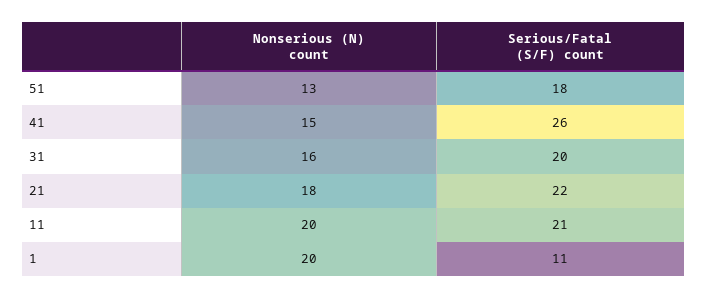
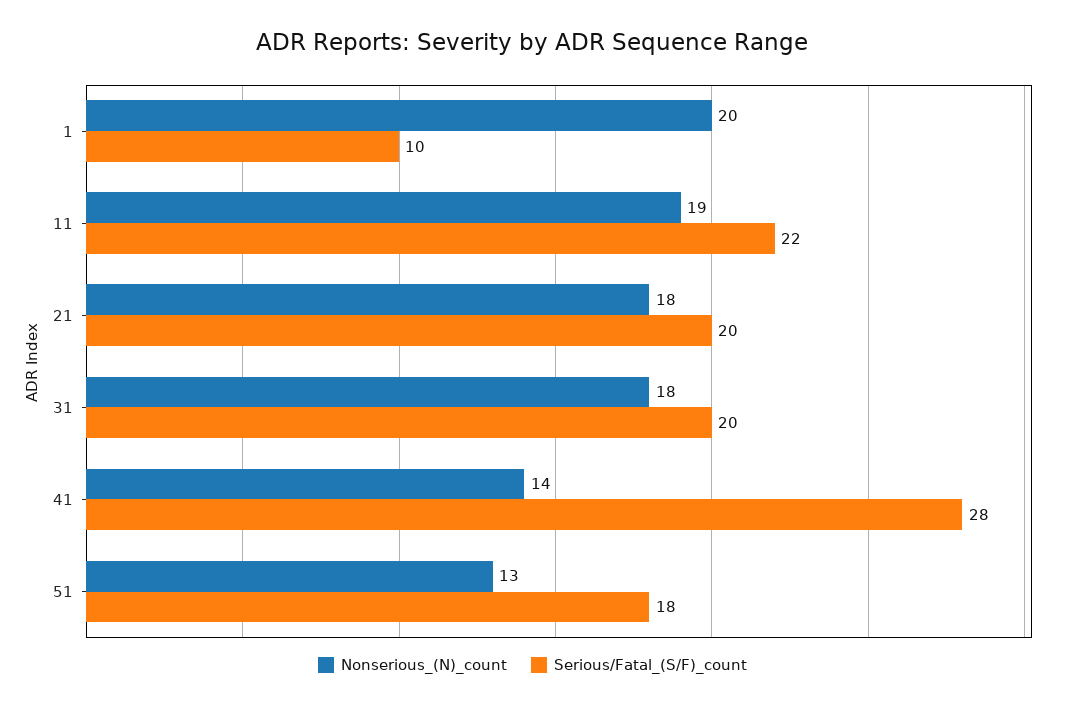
Nonserious (N) count, 41: 15 -> 14
Serious/Fatal (S/F) count, 41: 26 -> 28
Nonserious (N) count, 31: 16 -> 18
Serious/Fatal (S/F) count, 21: 22 -> 20
Nonserious (N) count, 11: 20 -> 19
Serious/Fatal (S/F) count, 11: 21 -> 22
Serious/Fatal (S/F) count, 1: 11 -> 10

